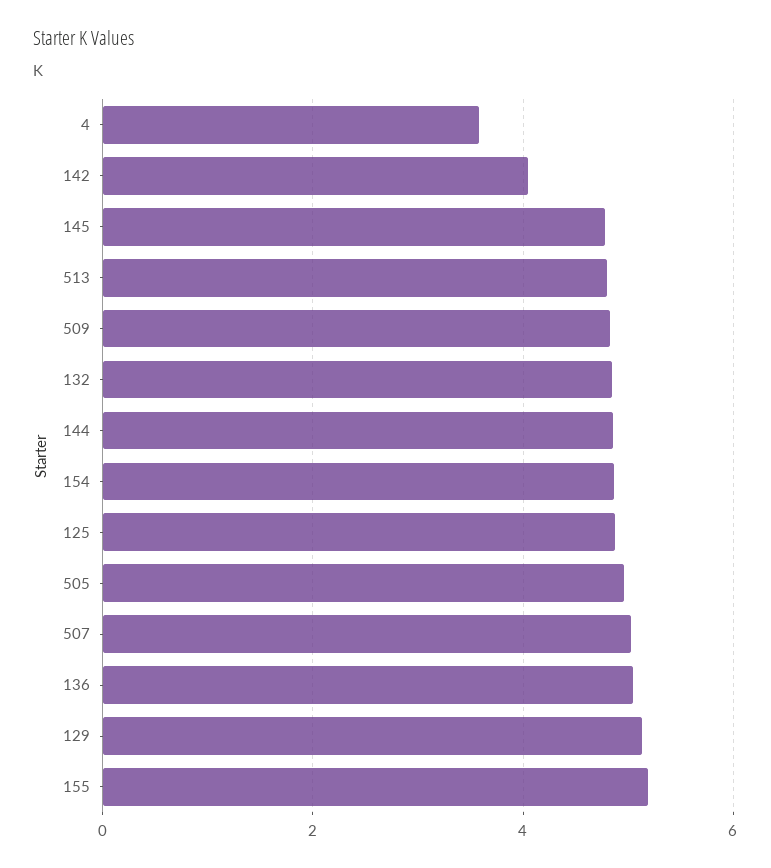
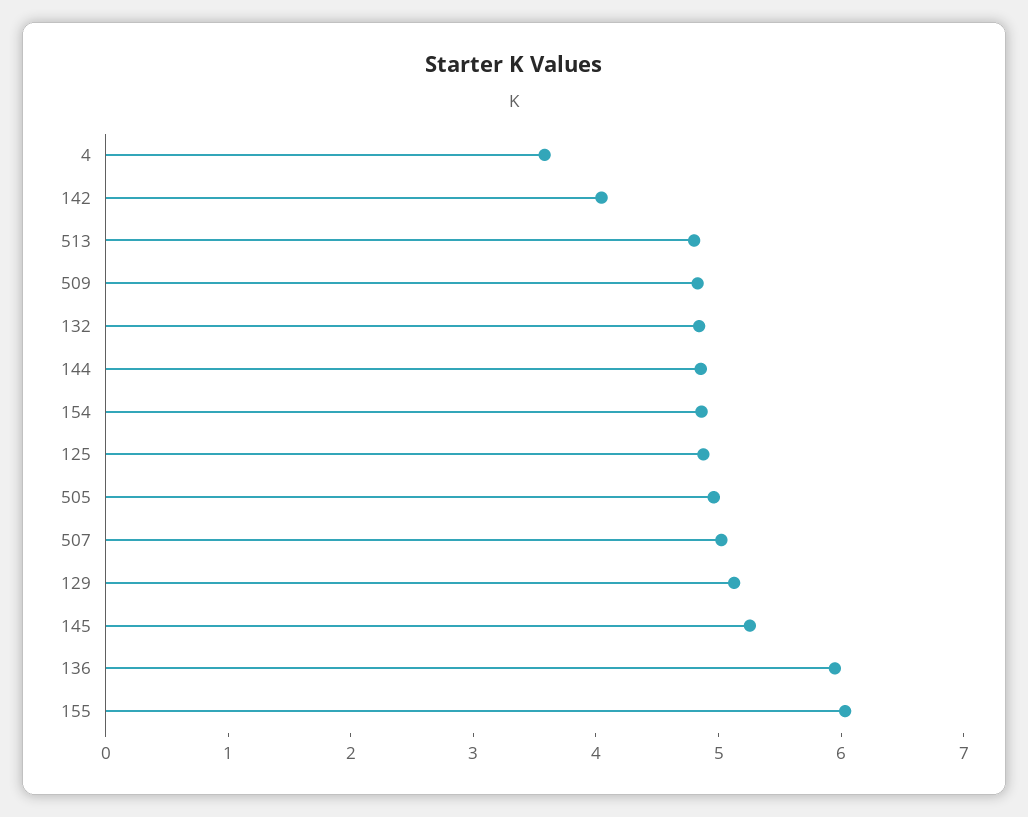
145: 4.8 -> 5.2
136: 5 -> 6
155: 5.2 -> 6

